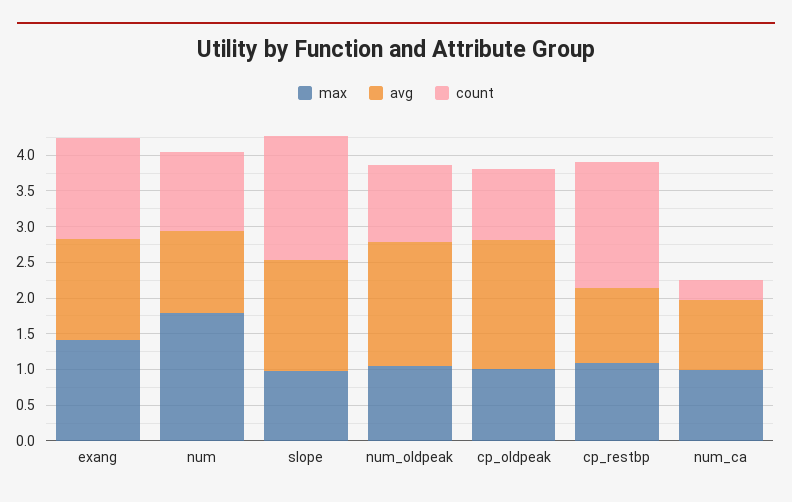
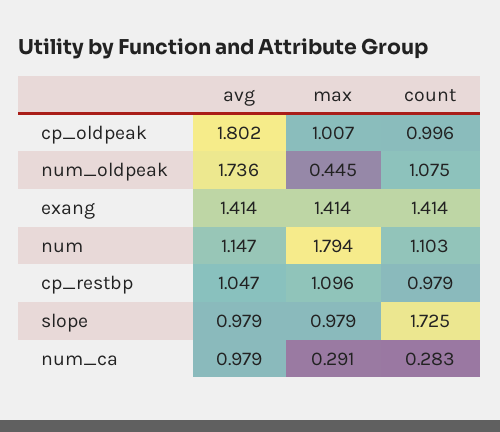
avg, slope: 1.5 -> 0.979
max, num_oldpeak: 1 -> 0.445
count, cp_restbp: 1.75 -> 0.979
max, num_ca: 1 -> 0.291

